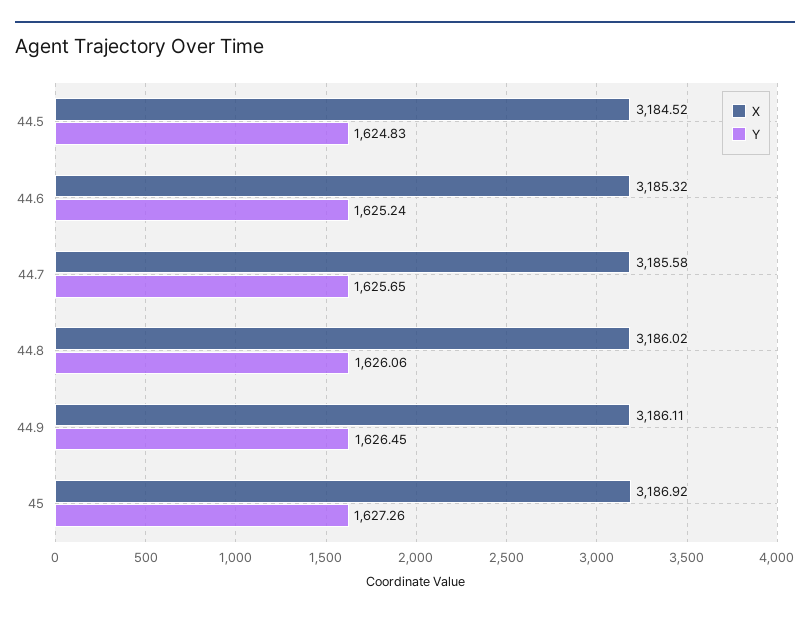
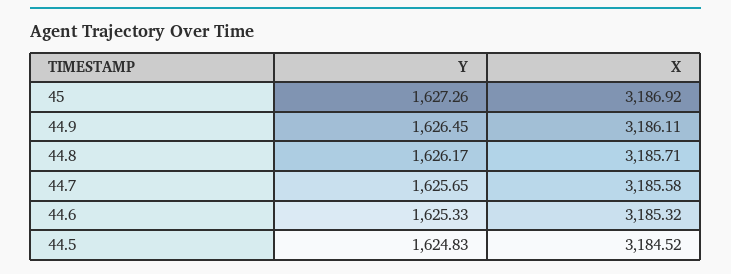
Y, 44.6: 1625.24 -> 1625.33
X, 44.8: 3186.02 -> 3185.71
Y, 44.8: 1626.06 -> 1626.17

